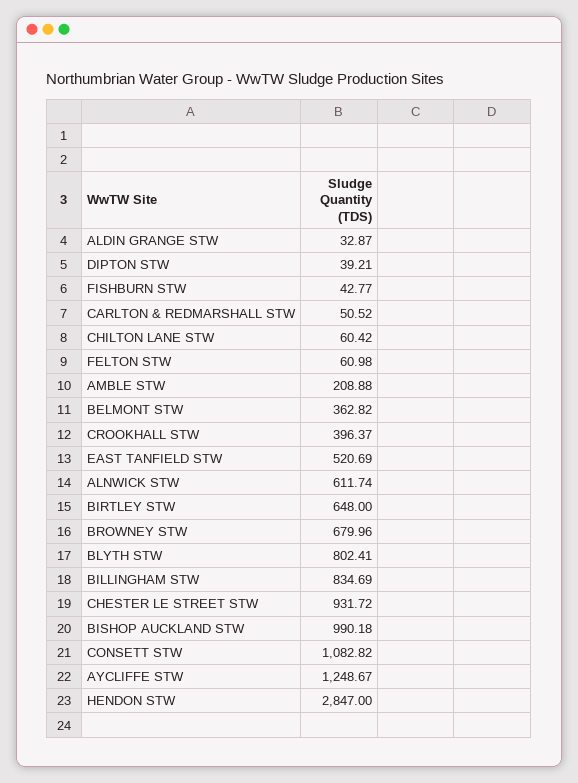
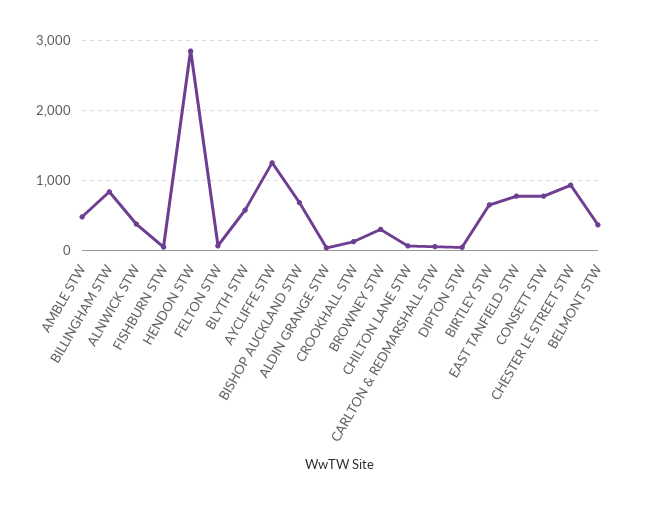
AMBLE STW: 208.88 -> 500
CROOKHALL STW: 396.37 -> 100
EAST TANFIELD STW: 520.69 -> 800
ALNWICK STW: 611.74 -> 400
BROWNEY STW: 679.96 -> 300
BLYTH STW: 802.41 -> 600
BISHOP AUCKLAND STW: 990.18 -> 700
CONSETT STW: 1082.82 -> 800

